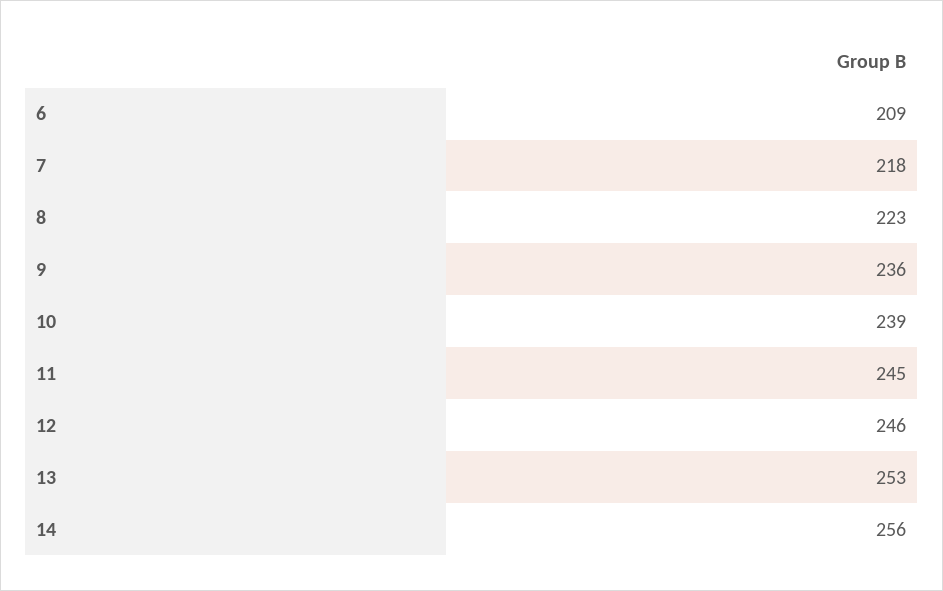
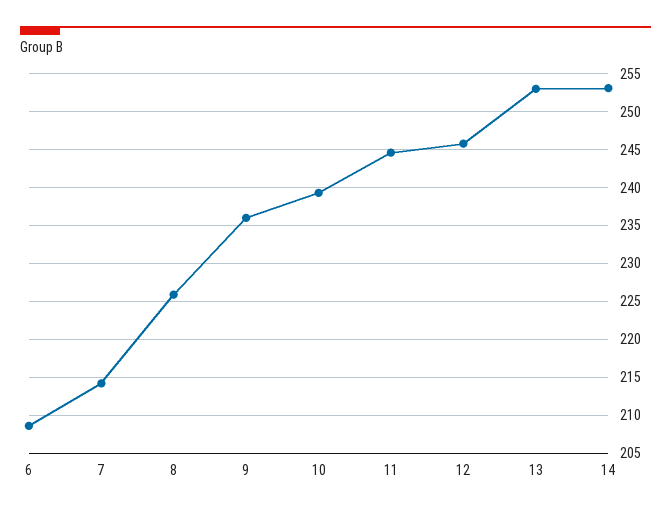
7: 218 -> 214
8: 223 -> 226
14: 256 -> 253

